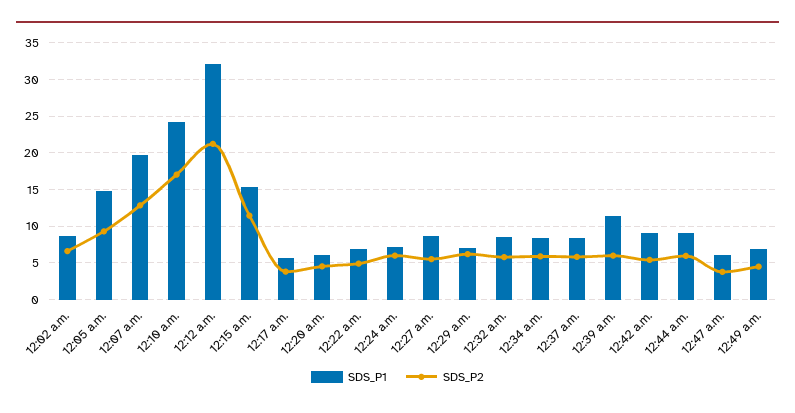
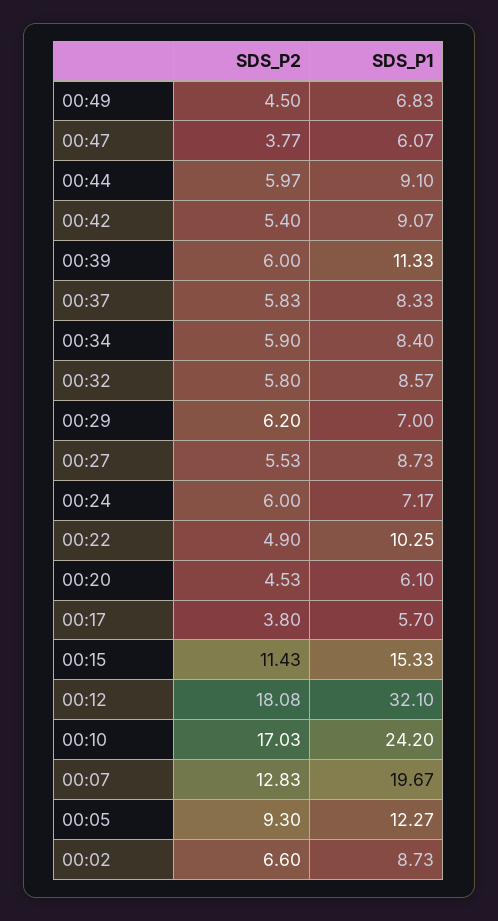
SDS_P1, 12:05 a.m.: 15 -> 12.27
SDS_P2, 12:12 a.m.: 21 -> 18.08
SDS_P1, 12:22 a.m.: 7 -> 10.25

